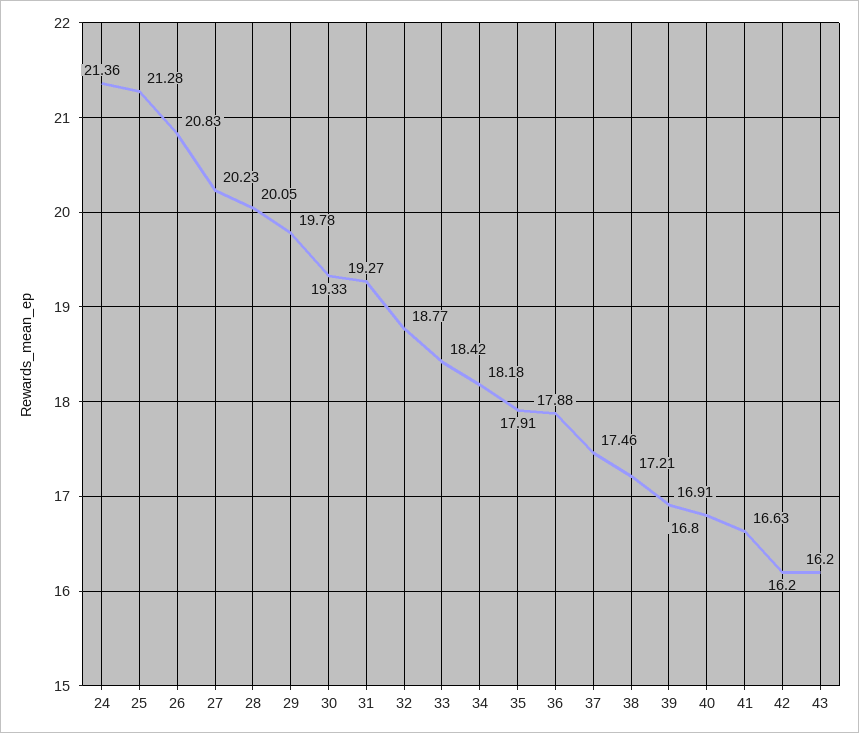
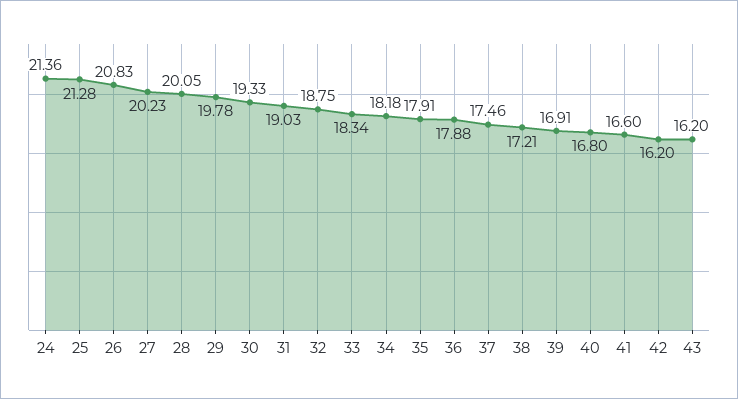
31: 19.27 -> 19.03
32: 18.77 -> 18.75
33: 18.42 -> 18.34
41: 16.63 -> 16.6

